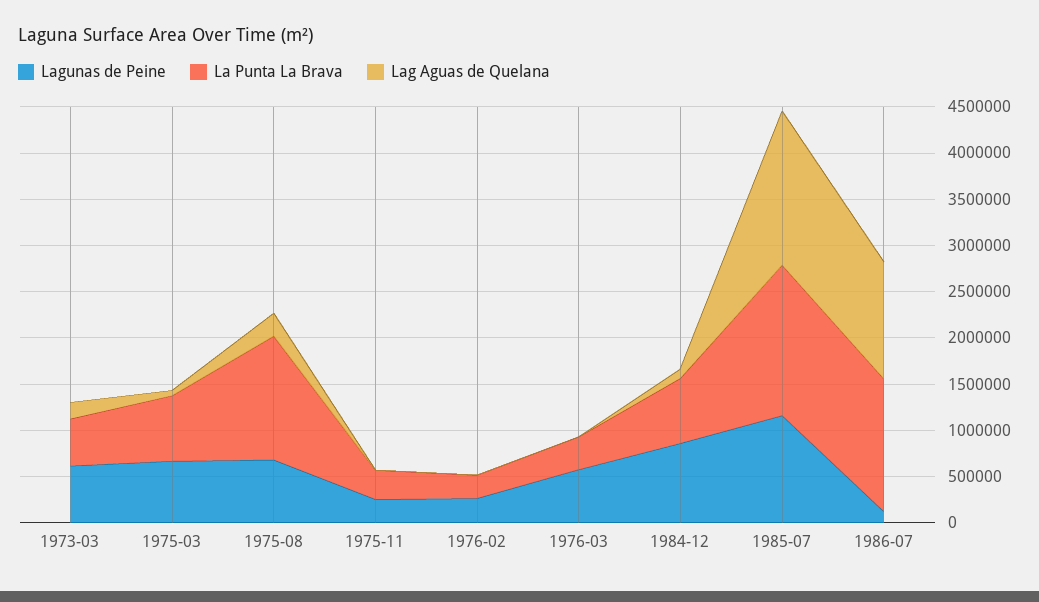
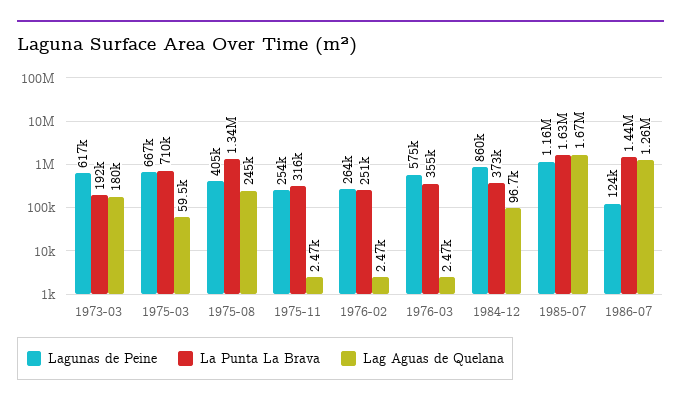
La Punta La Brava, 1973-03: 500000 -> 192000
Lagunas de Peine, 1975-08: 700000 -> 405000
La Punta La Brava, 1984-12: 700000 -> 373000

